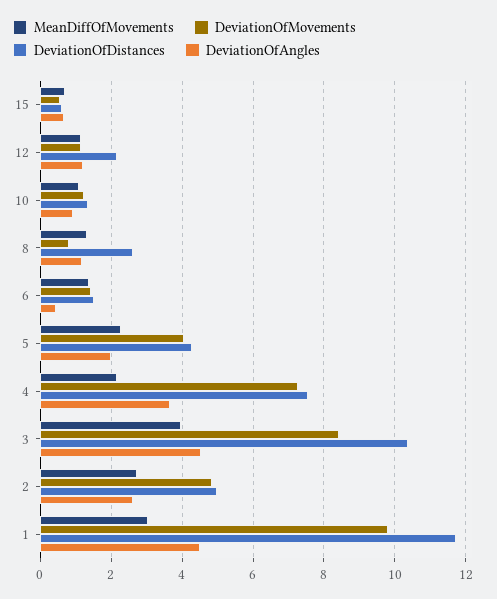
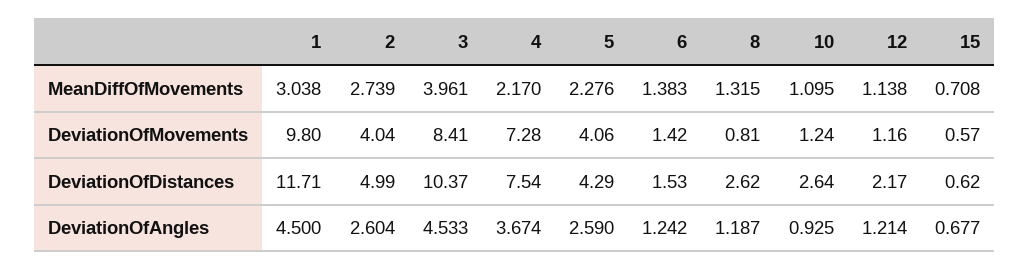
DeviationOfDistances, 10: 1.4 -> 2.64
DeviationOfAngles, 6: 0.4 -> 1.242
DeviationOfAngles, 5: 2 -> 2.59
DeviationOfMovements, 2: 4.8 -> 4.04

